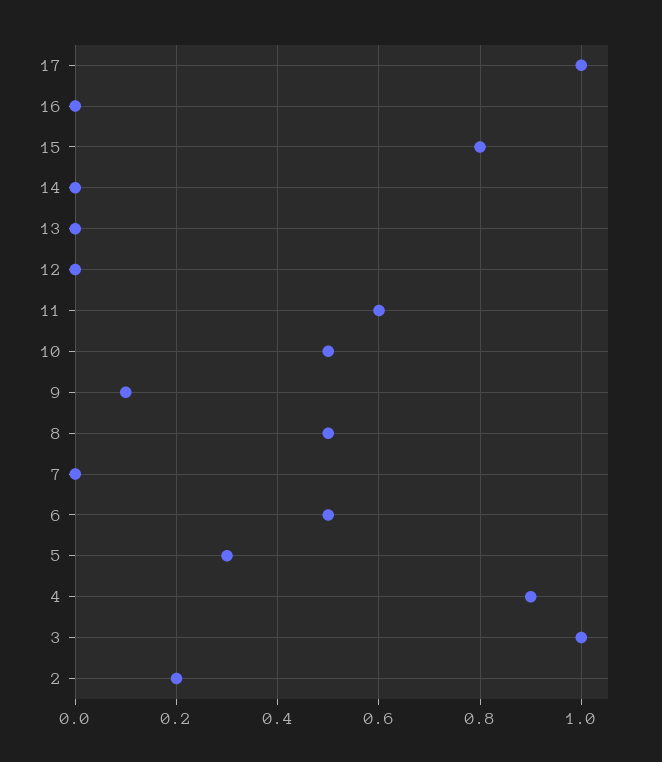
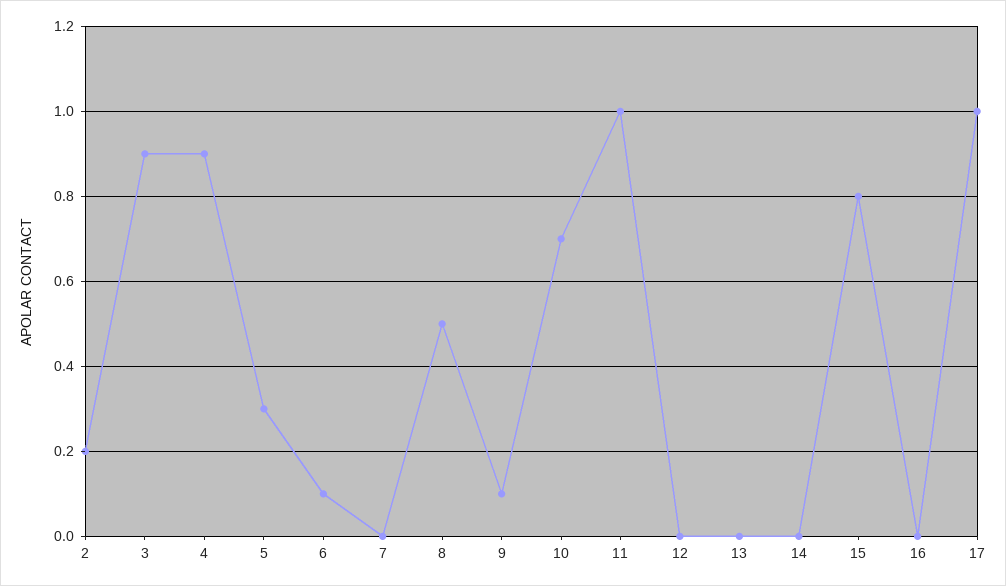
11: 0.6 -> 1
10: 0.5 -> 0.7
6: 0.5 -> 0.1
3: 1 -> 0.9

